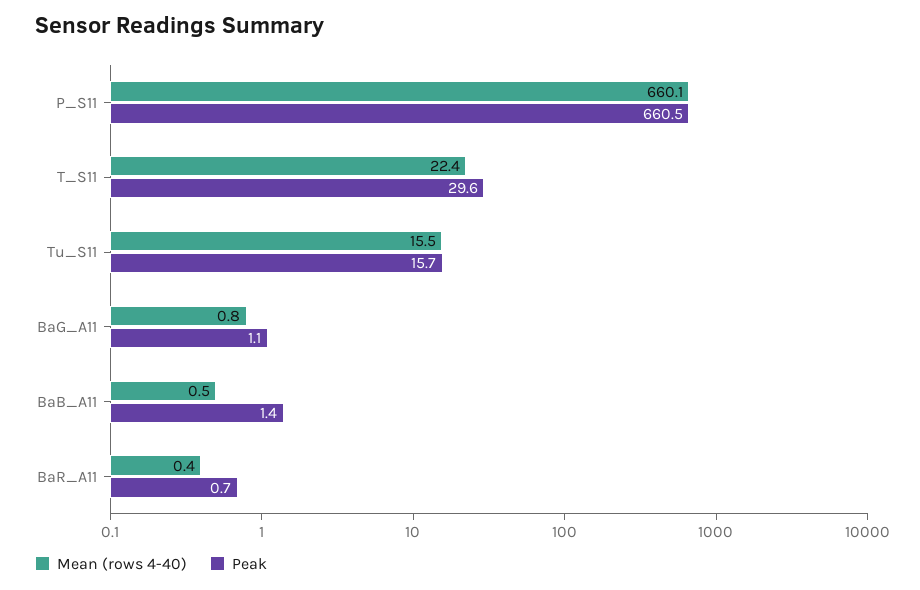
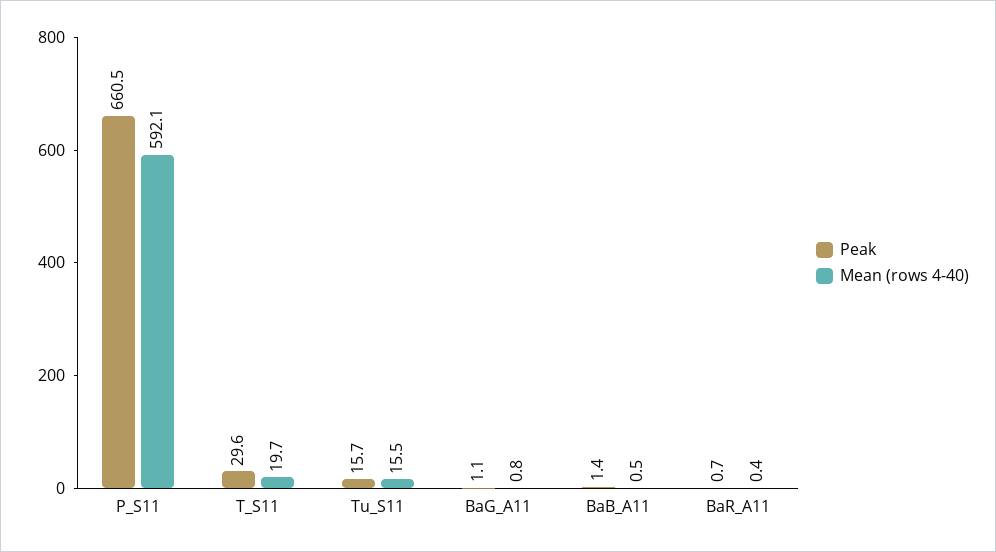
Mean (rows 4-40), P_S11: 660.1 -> 592.1
Mean (rows 4-40), T_S11: 22.4 -> 19.7

